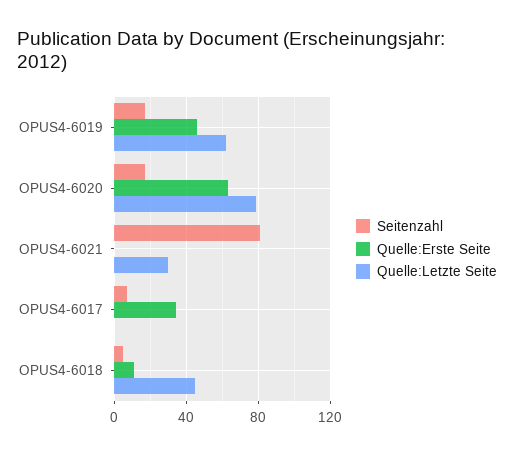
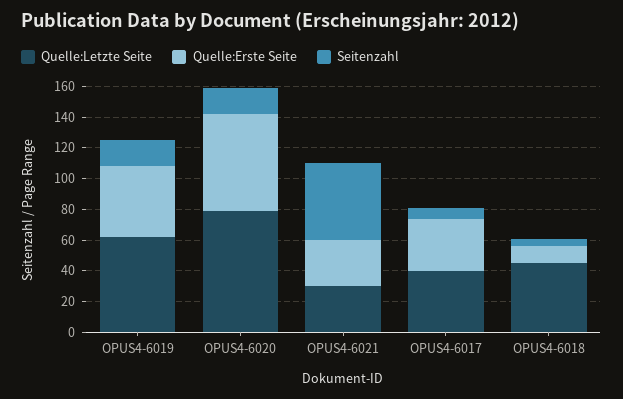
Seitenzahl, OPUS4-6021: 80 -> 50
Quelle:Erste Seite, OPUS4-6021: 0 -> 30
Quelle:Letzte Seite, OPUS4-6017: 0 -> 40

